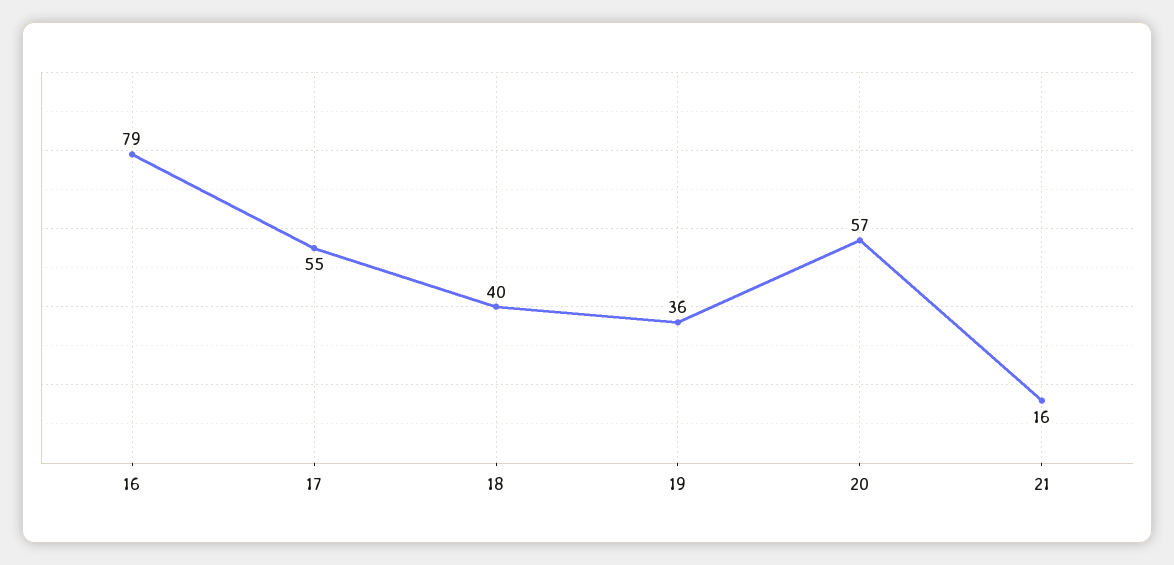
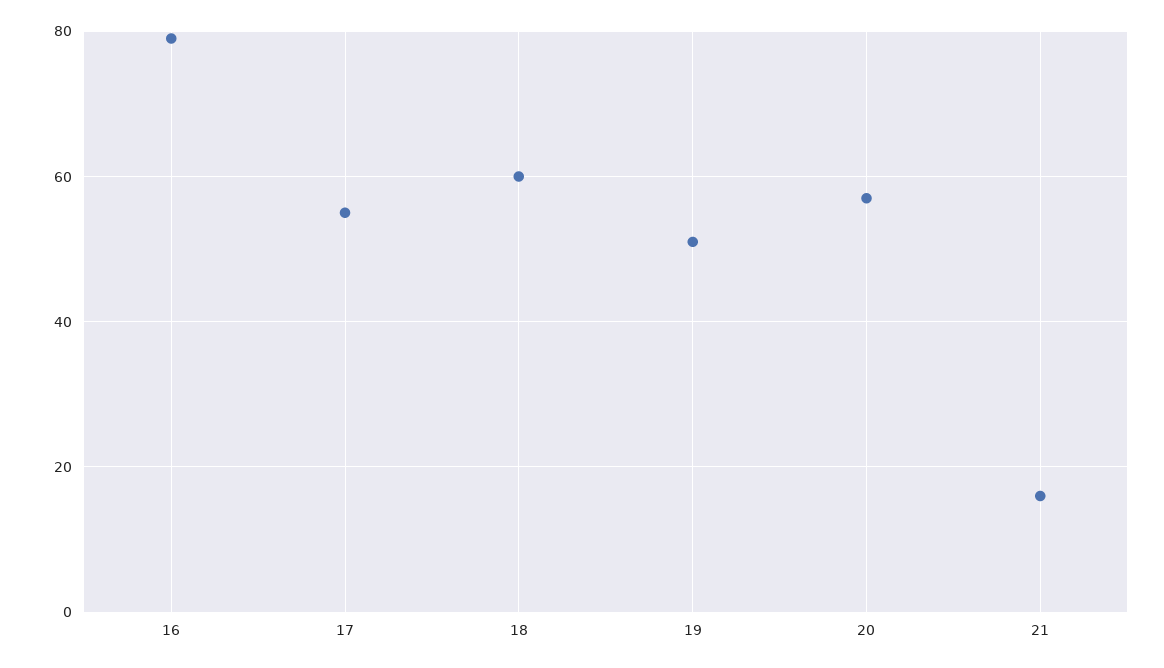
18: 40 -> 60
19: 36 -> 50

